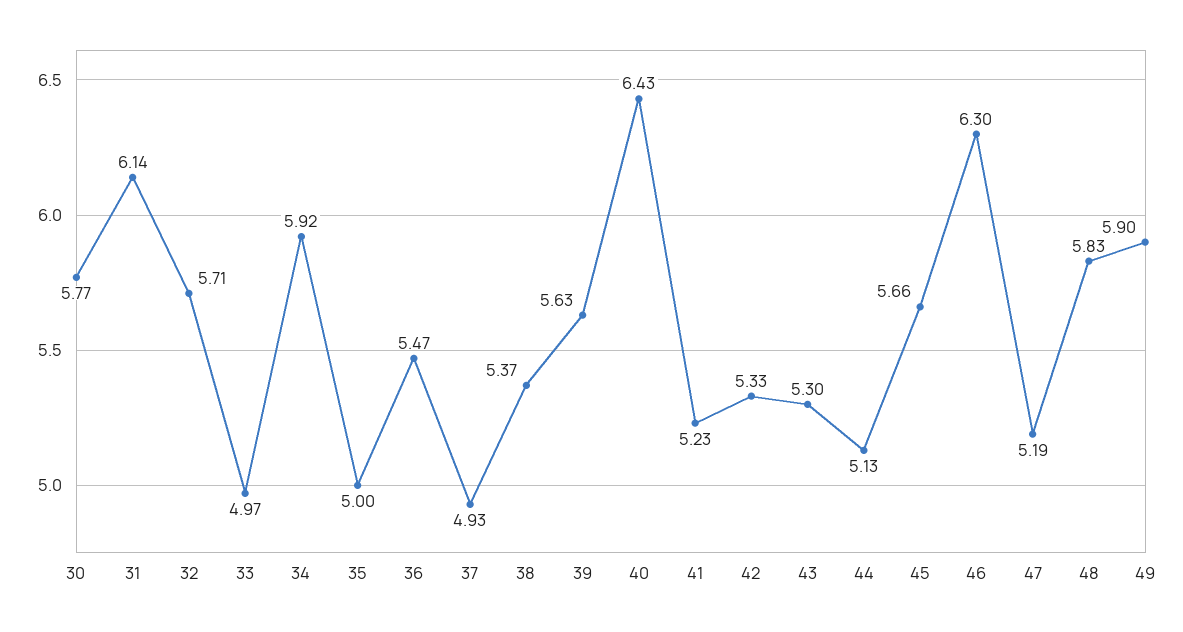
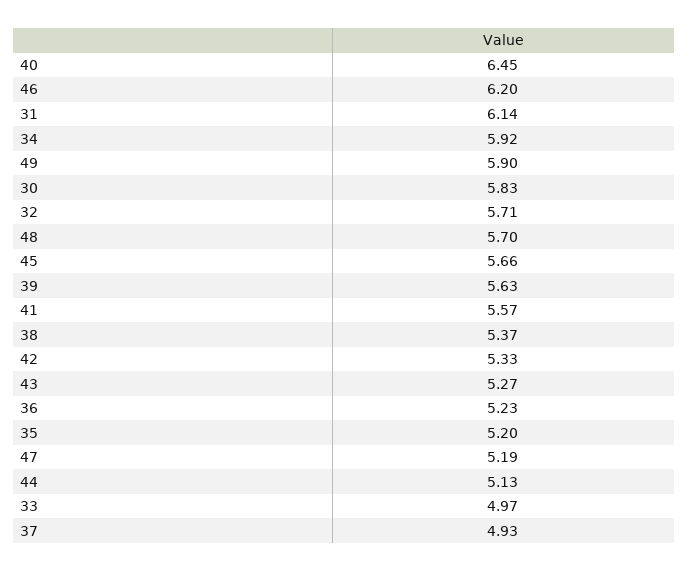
30: 5.77 -> 5.83
35: 5 -> 5.2
36: 5.47 -> 5.23
40: 6.43 -> 6.45
41: 5.23 -> 5.57
43: 5.3 -> 5.27
46: 6.3 -> 6.2
48: 5.83 -> 5.7

